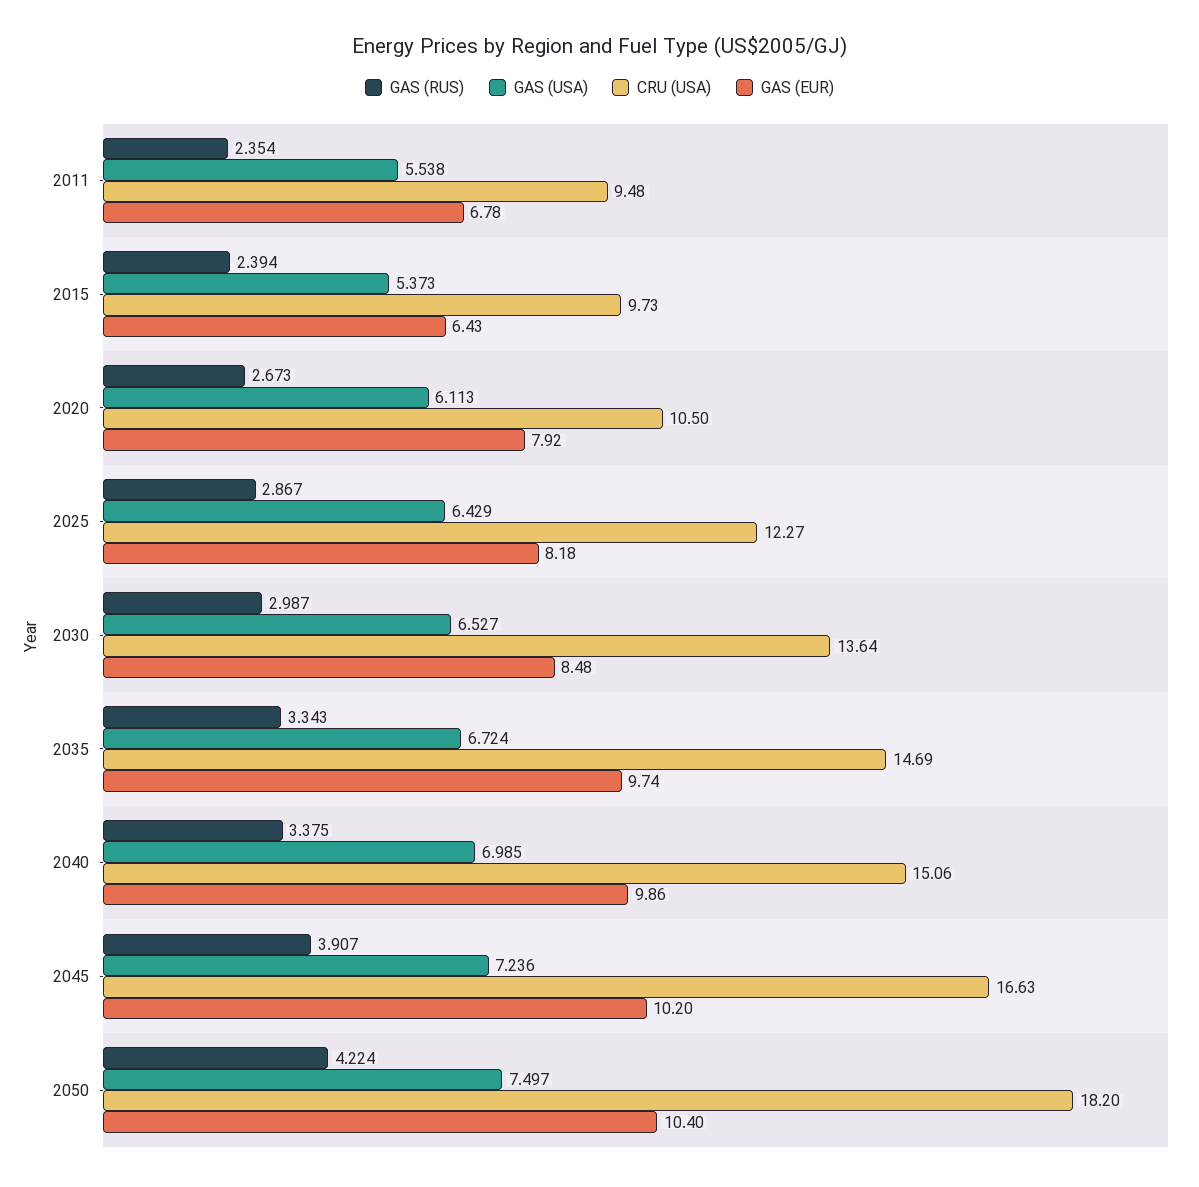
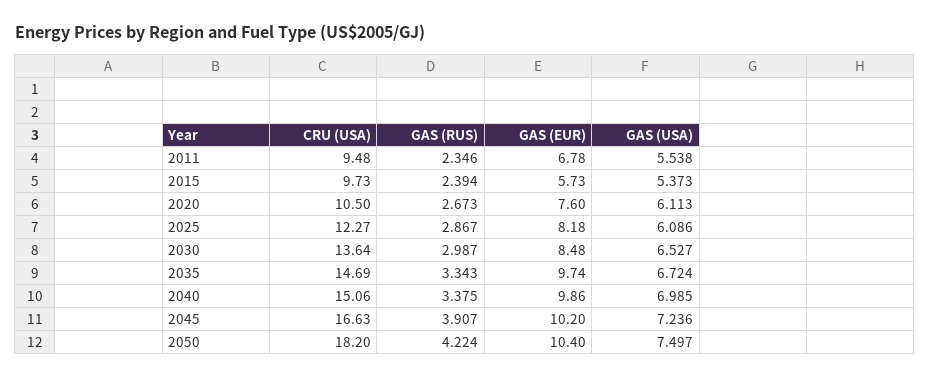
GAS (RUS), 2011: 2.354 -> 2.346
GAS (EUR), 2015: 6.43 -> 5.73
GAS (EUR), 2020: 7.92 -> 7.6
GAS (USA), 2025: 6.429 -> 6.086

